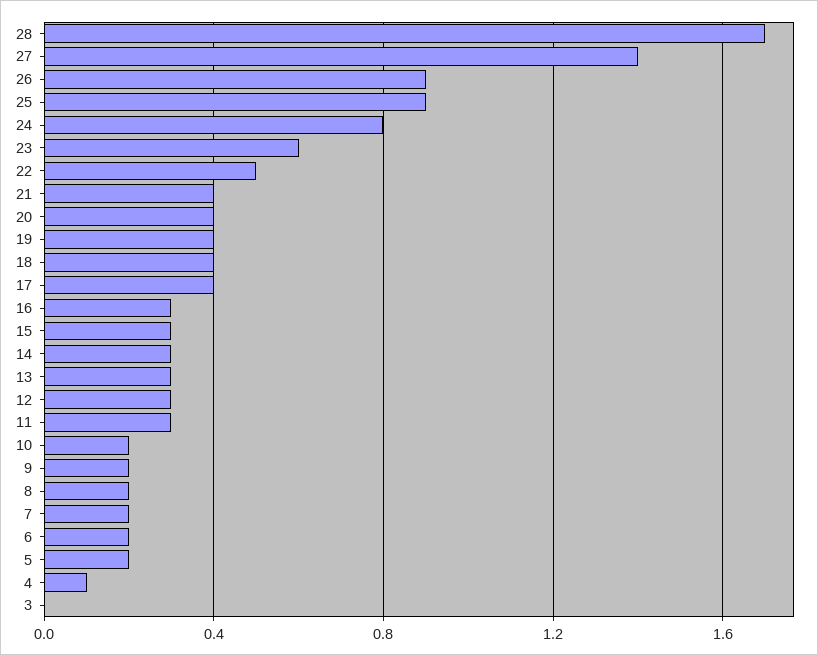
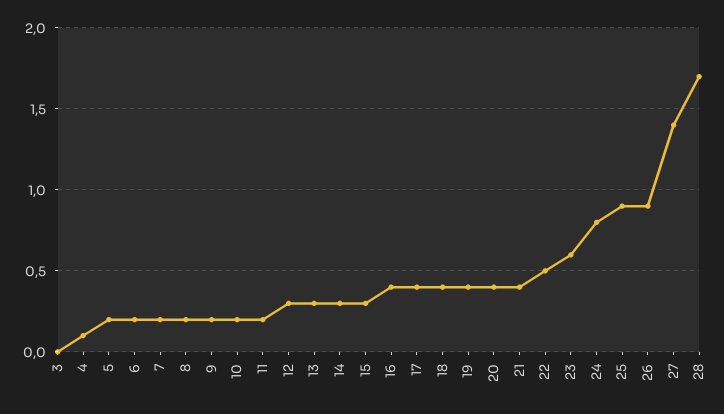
16: 0.3 -> 0.4
11: 0.3 -> 0.2

